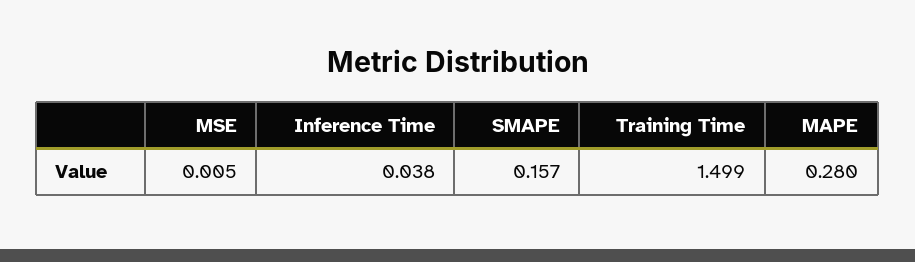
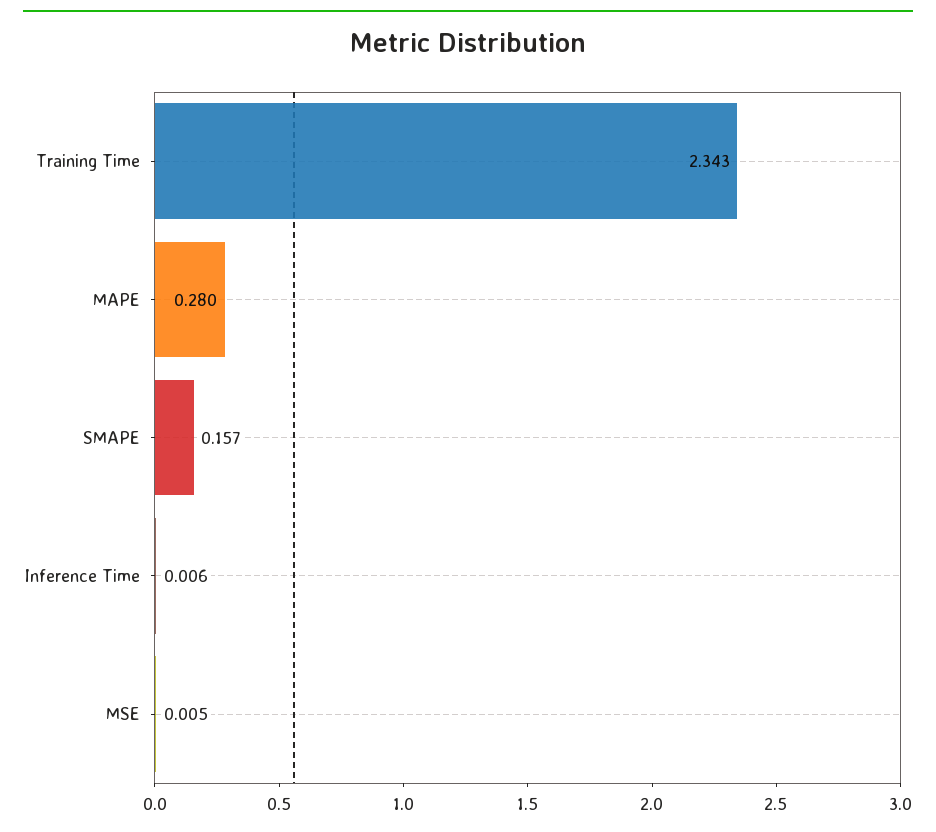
Inference Time: 0.038 -> 0.006
Training Time: 1.499 -> 2.343

